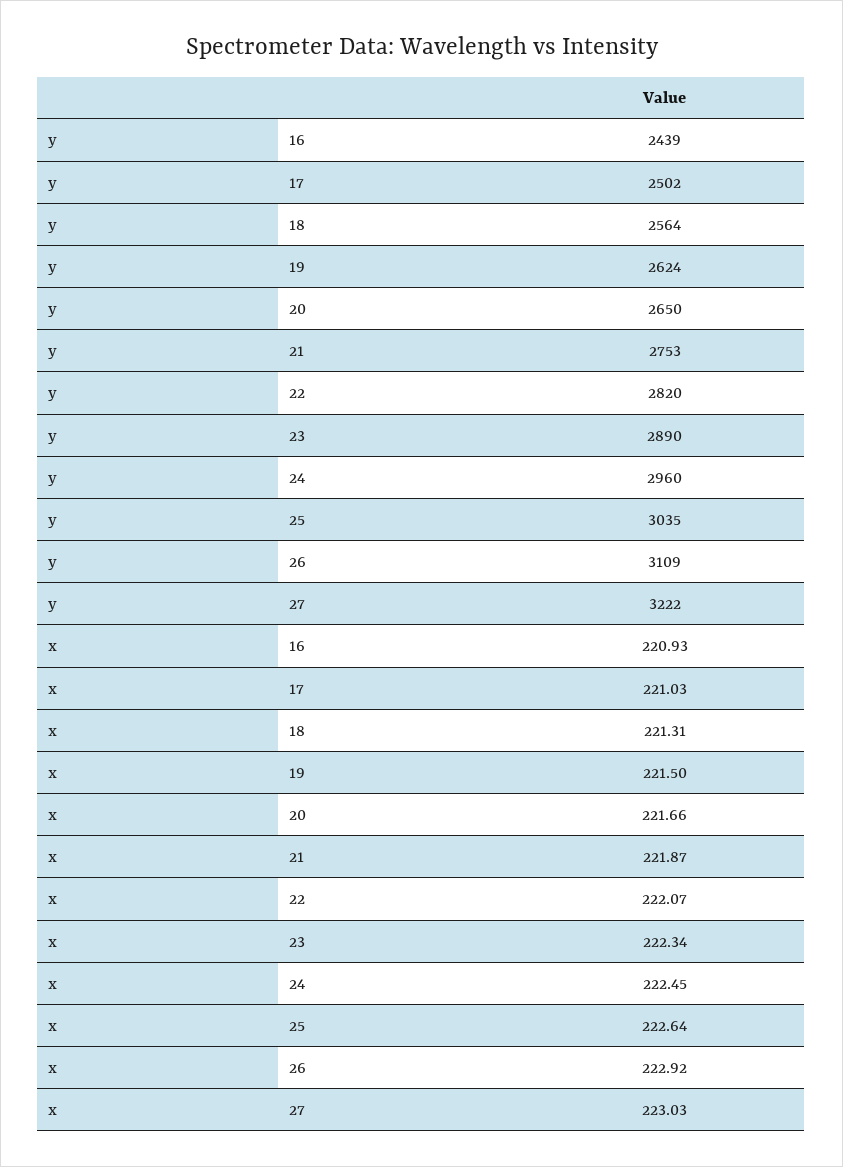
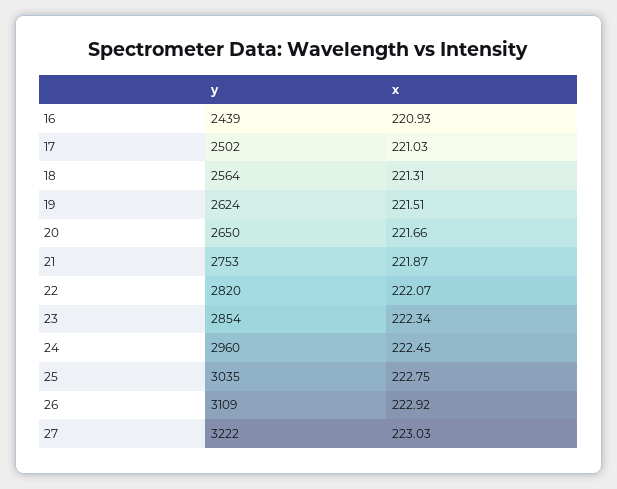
y, 23: 2890 -> 2854
x, 19: 221.5 -> 221.51
x, 25: 222.64 -> 222.75

